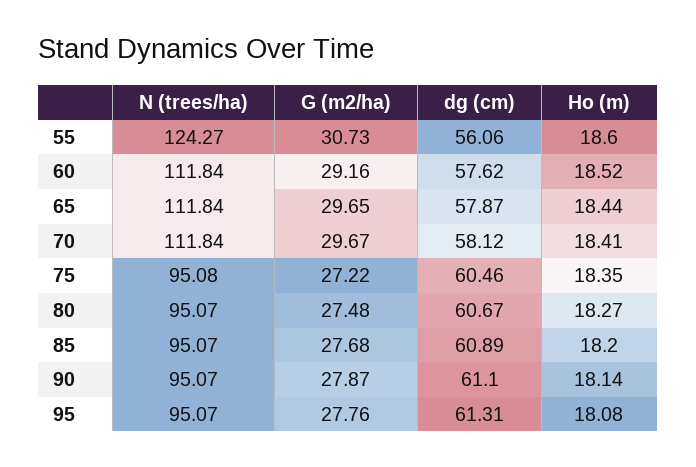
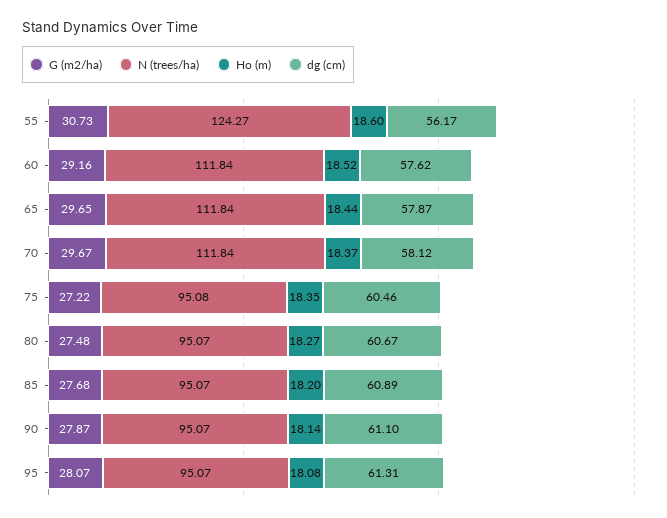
dg (cm), 55: 56.06 -> 56.17
Ho (m), 70: 18.41 -> 18.37
G (m2/ha), 95: 27.76 -> 28.07

